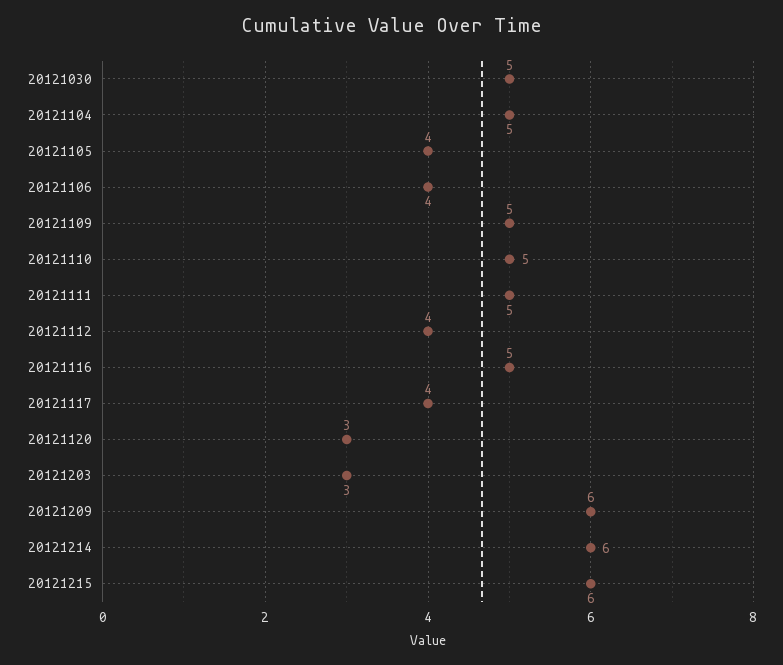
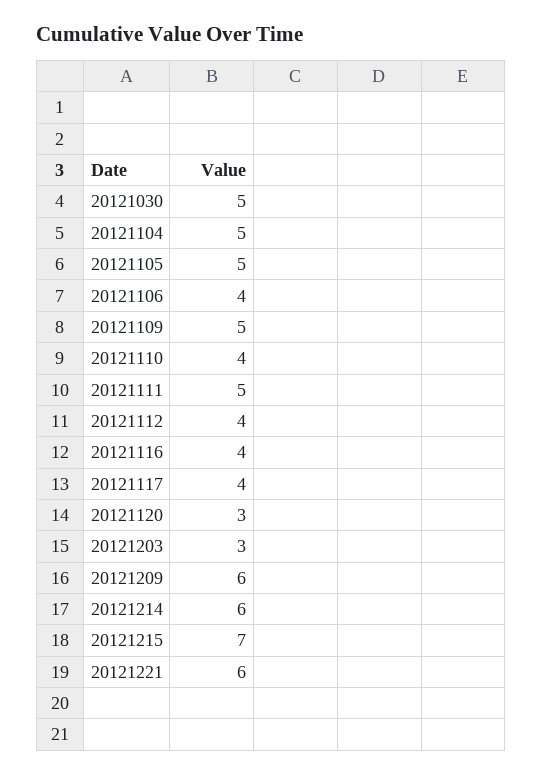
20121105: 4 -> 5
20121110: 5 -> 4
20121116: 5 -> 4
20121215: 6 -> 7
20121221: none -> 6

